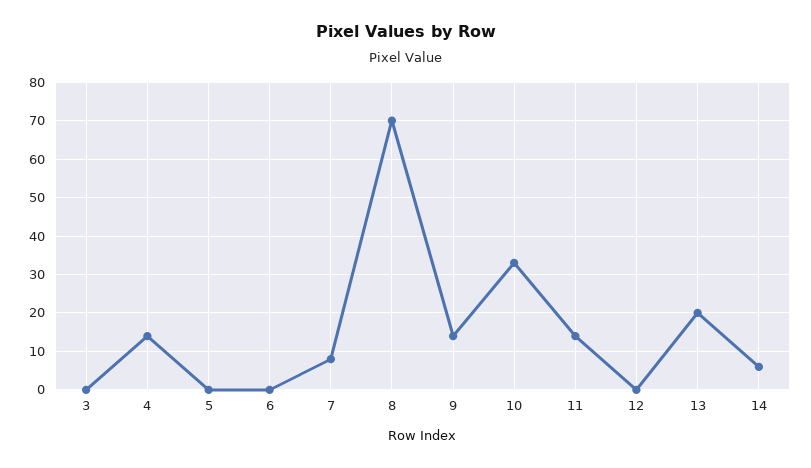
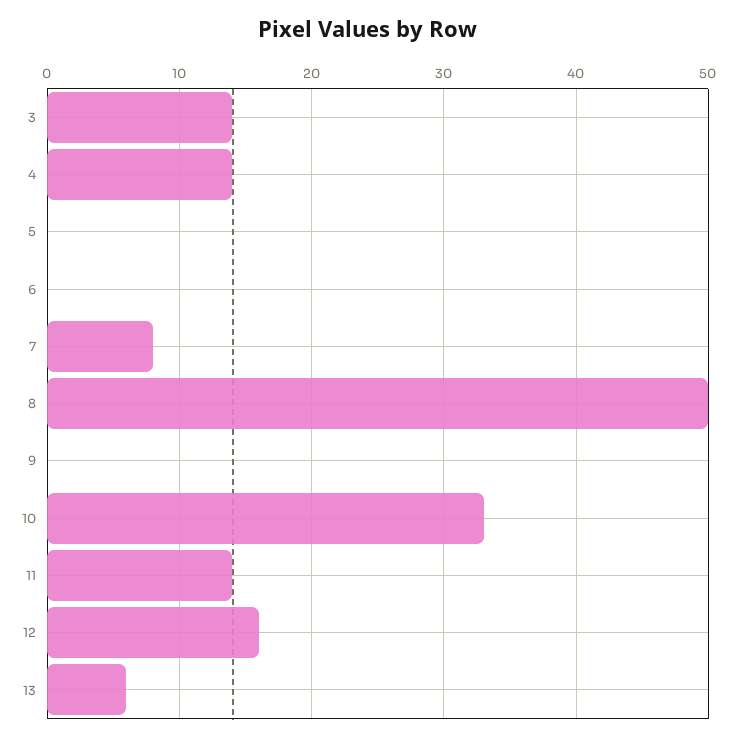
3: 0 -> 14
8: 70 -> 50
9: 15 -> 0
12: 0 -> 16
13: 20 -> 6
14: 5 -> none

